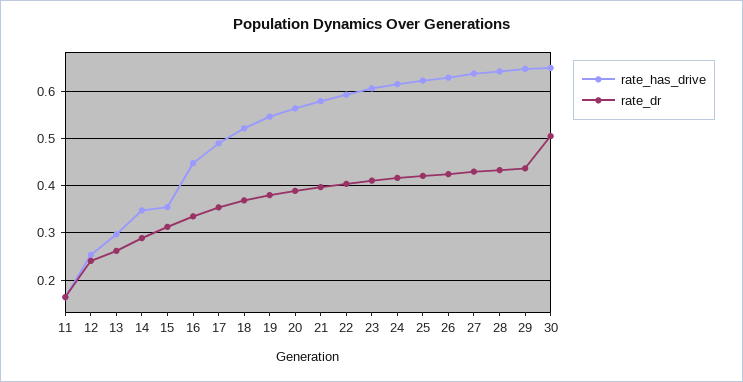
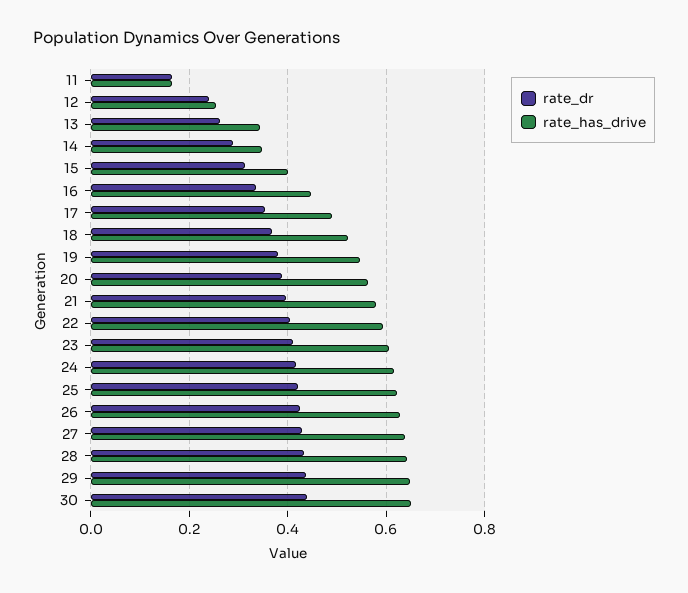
rate_has_drive, 13: 0.3 -> 0.34
rate_has_drive, 15: 0.36 -> 0.4
rate_dr, 30: 0.5 -> 0.44

